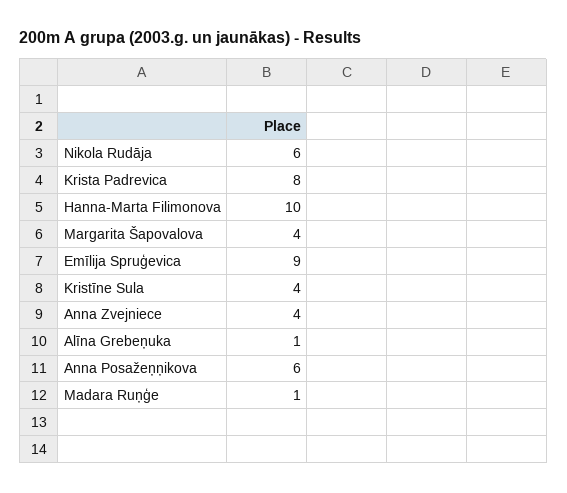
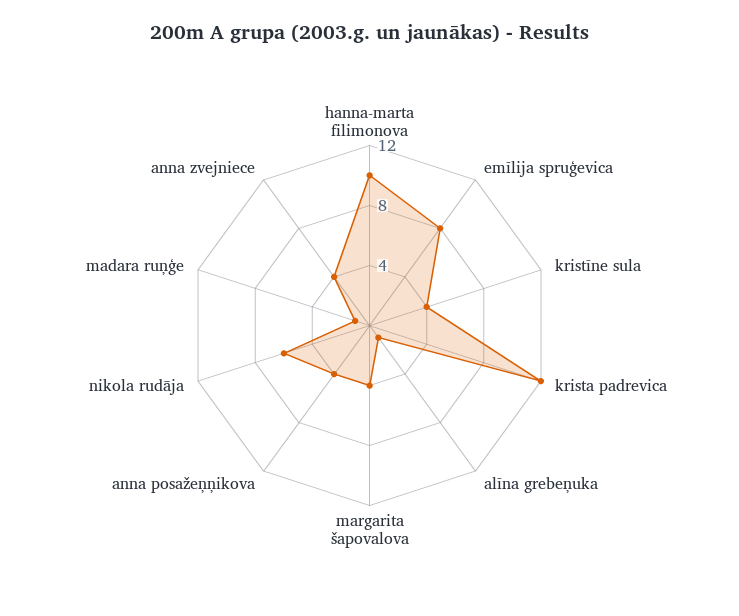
Krista Padrevica: 8 -> 12
Emīlija Spruģevica: 9 -> 8
Anna Posažeņņikova: 6 -> 4

